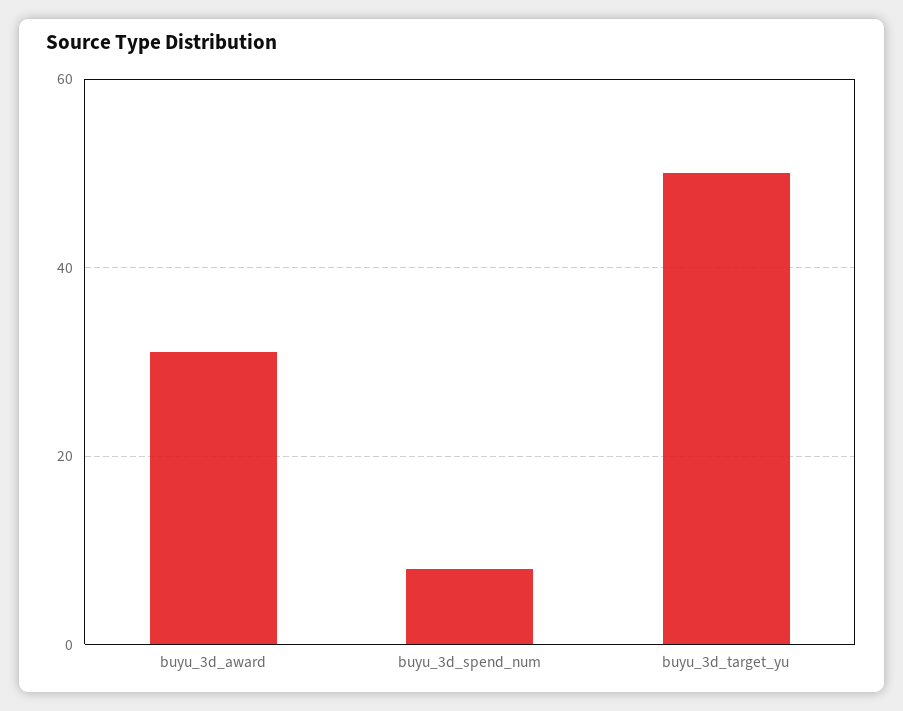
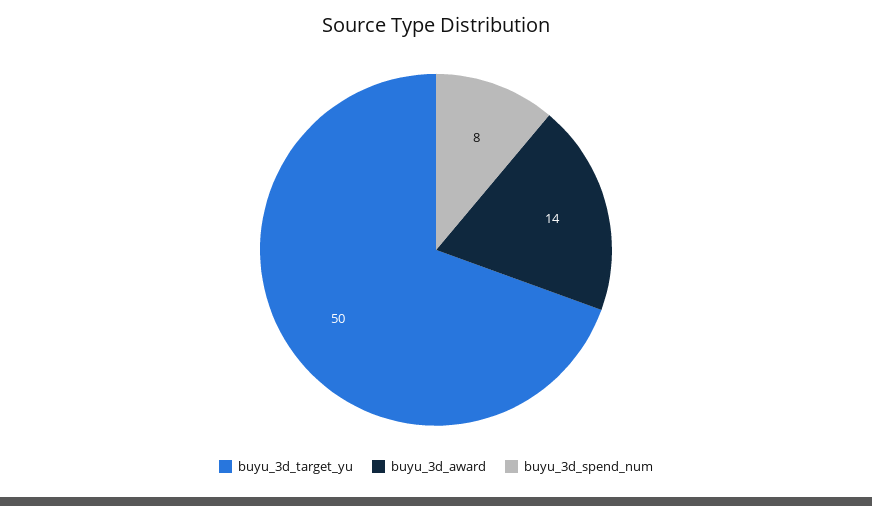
buyu_3d_award: 30 -> 14

